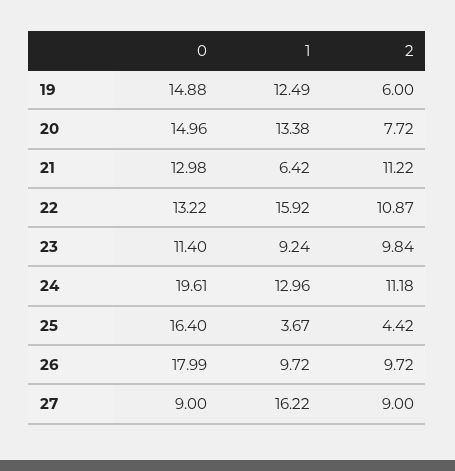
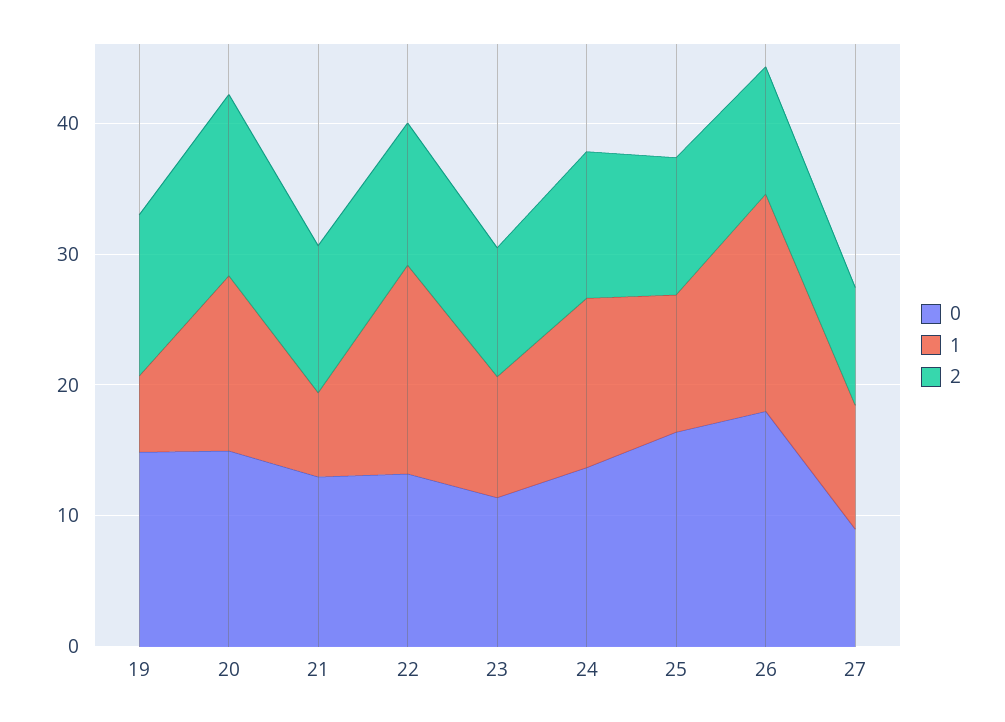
1, 19: 12.49 -> 6
2, 19: 6 -> 12
2, 20: 7.72 -> 14
0, 24: 19.61 -> 14
1, 25: 3.67 -> 10
2, 25: 4.42 -> 10
1, 26: 9.72 -> 16
1, 27: 16.22 -> 10

